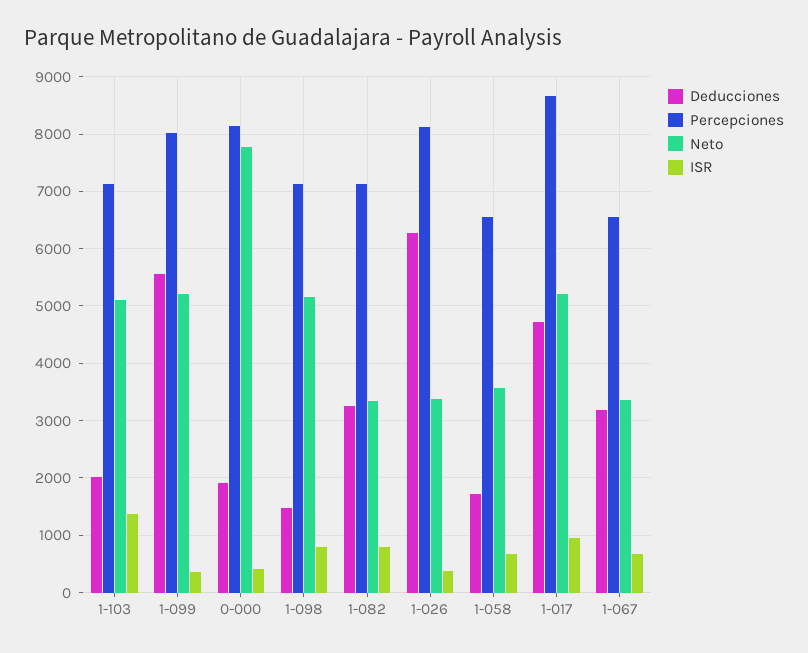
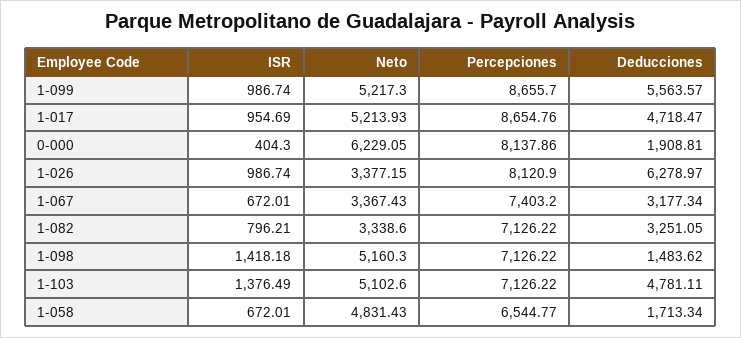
Deducciones, 1-103: 2000 -> 4781.11
Percepciones, 1-099: 8000 -> 8655.7
ISR, 1-099: 400 -> 986.74
Neto, 0-000: 7800 -> 6229.05
ISR, 1-098: 800 -> 1418.18
ISR, 1-026: 400 -> 986.74
Neto, 1-058: 3600 -> 4831.43
Percepciones, 1-067: 6600 -> 7403.2

